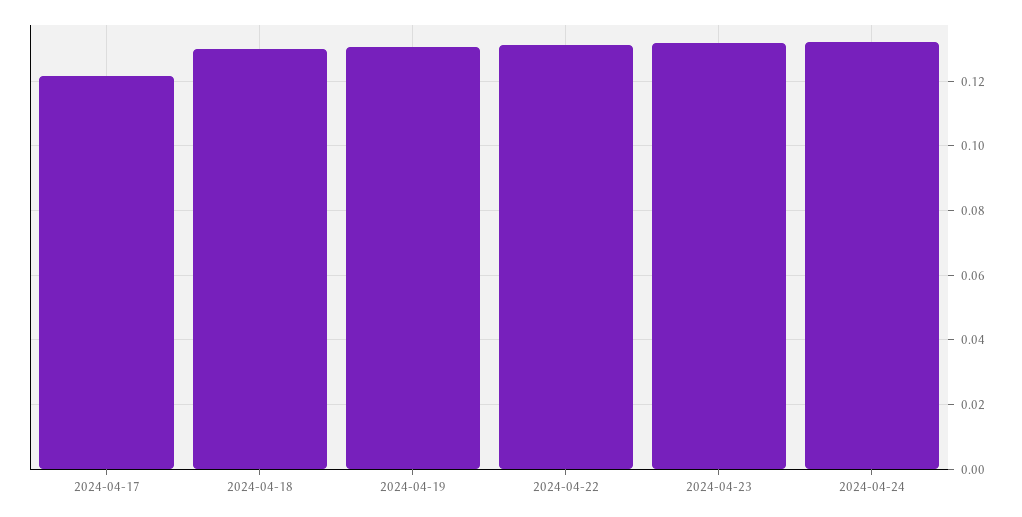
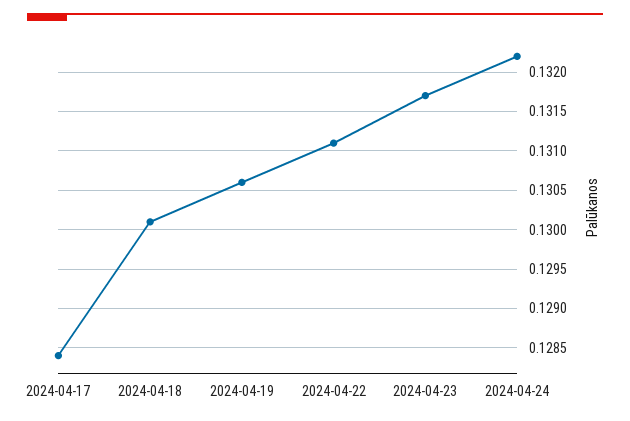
2024-04-17: 0.122 -> 0.1284

